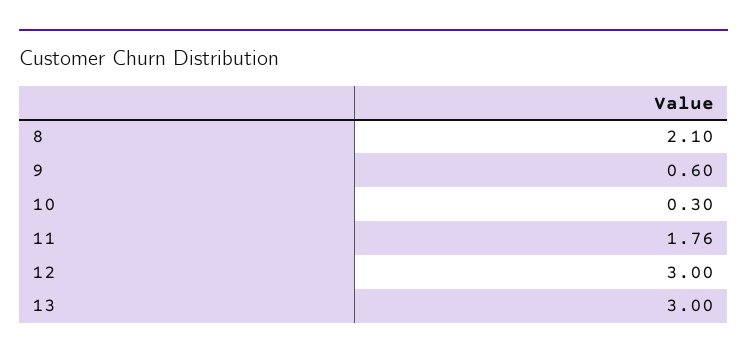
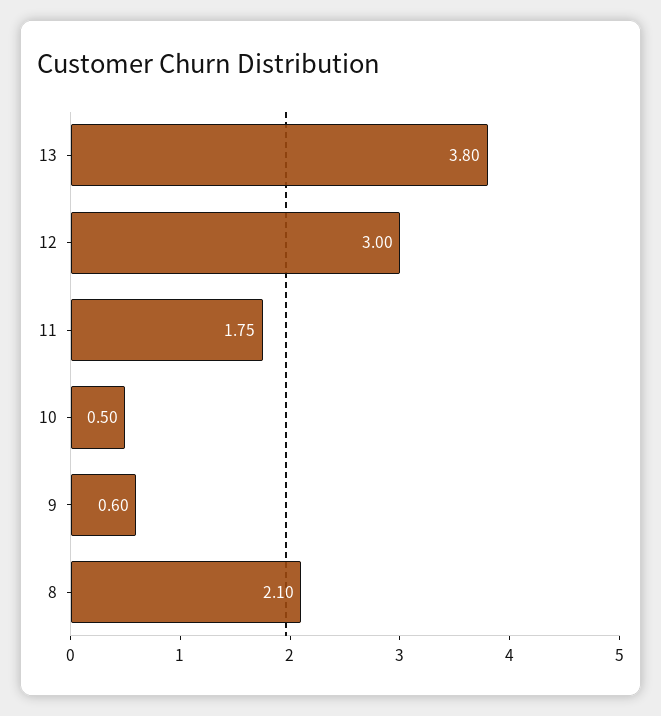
10: 0.3 -> 0.5
11: 1.76 -> 1.75
13: 3 -> 3.8

